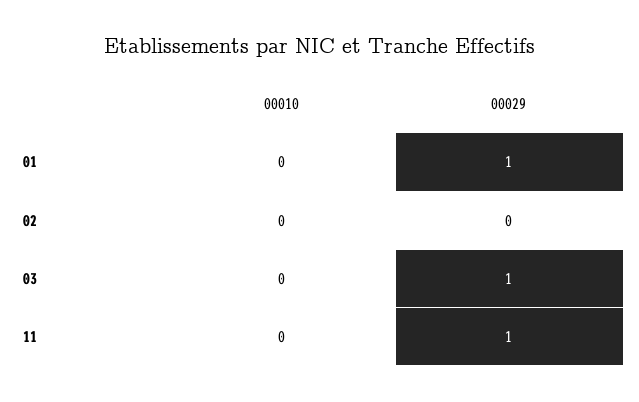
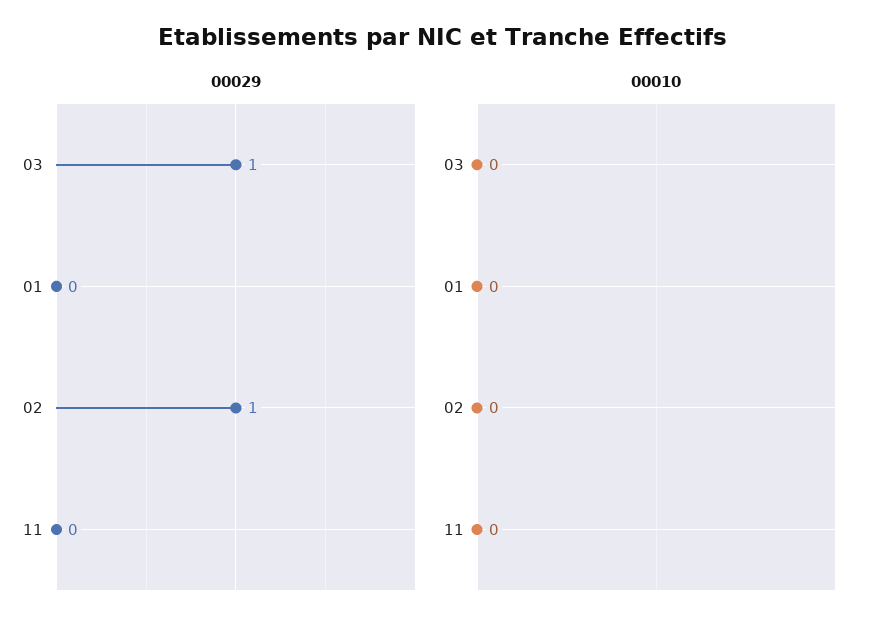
00029, 01: 1 -> 0
00029, 02: 0 -> 1
00029, 11: 1 -> 0

